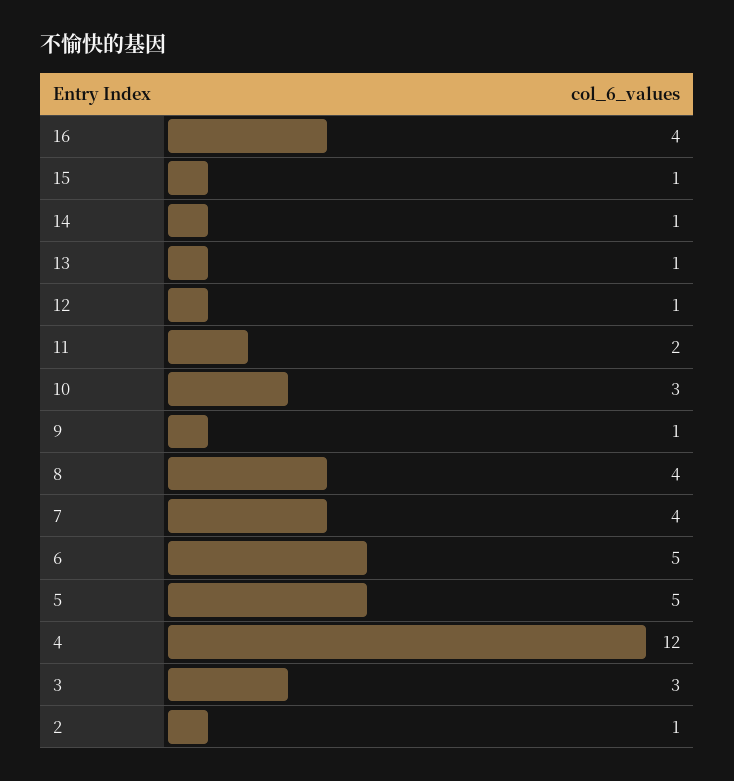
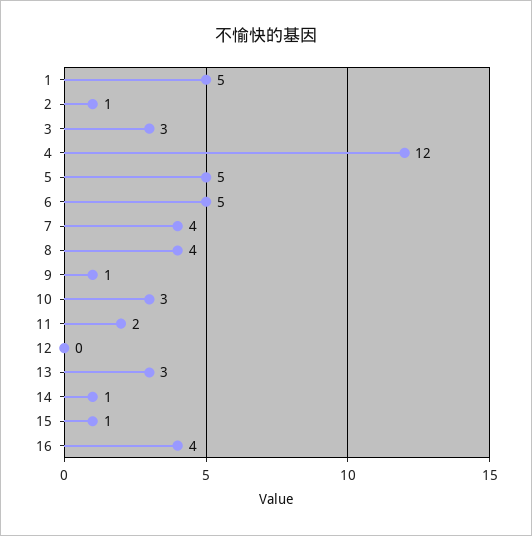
13: 1 -> 3
12: 1 -> 0
1: none -> 5

